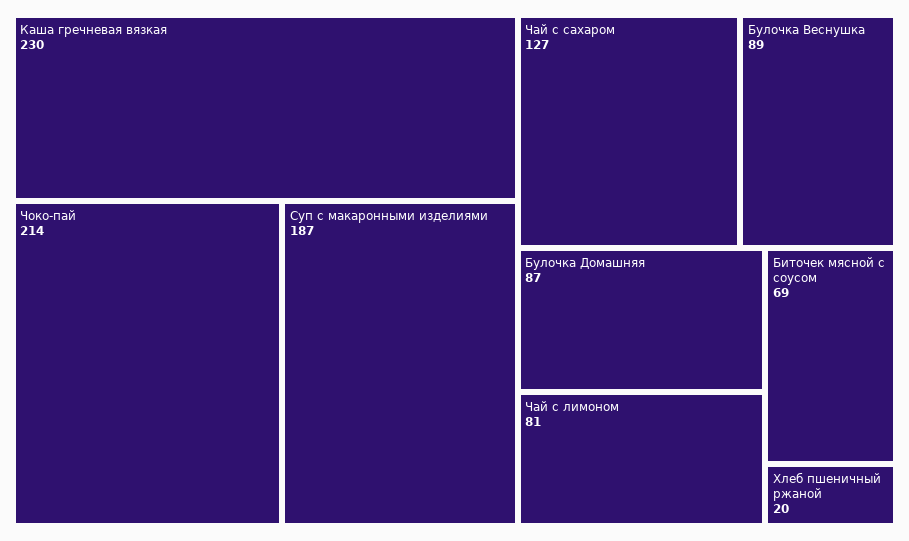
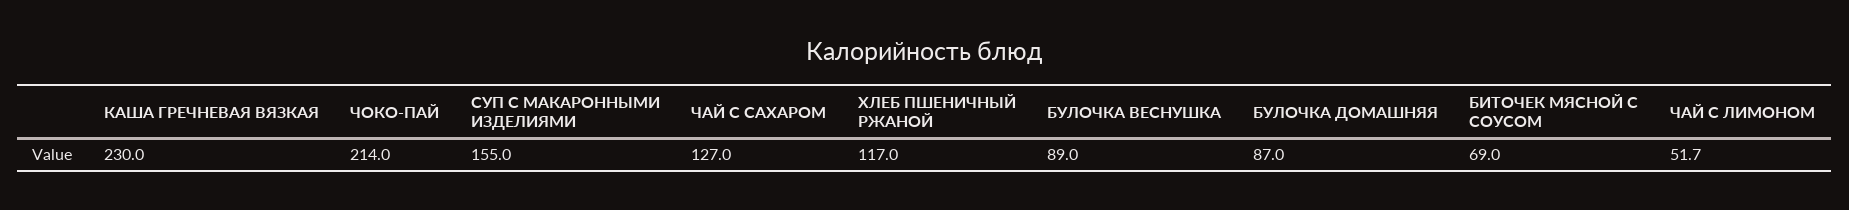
Суп с макаронными изделиями: 187 -> 155
Чай с лимоном: 81 -> 51.7
Хлеб пшеничный ржаной: 20 -> 117

